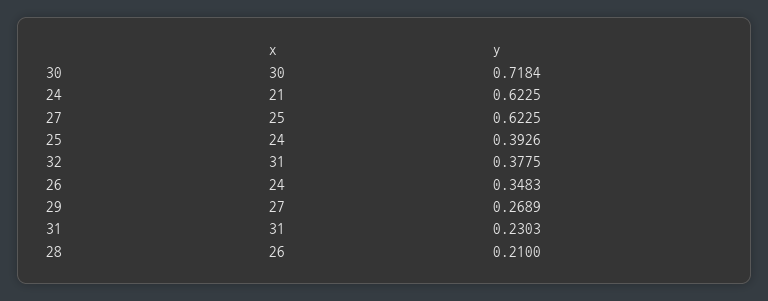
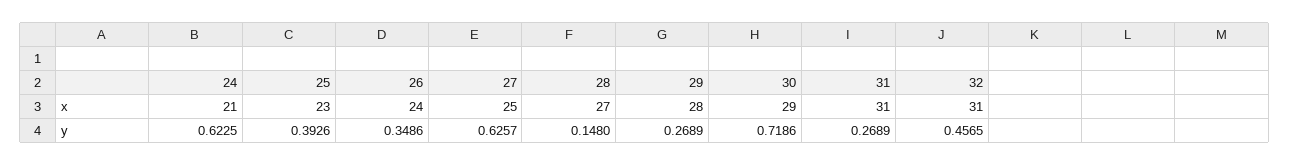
x, 30: 30 -> 29
y, 30: 0.7184 -> 0.7186
y, 27: 0.6225 -> 0.6257
x, 25: 24 -> 23
y, 32: 0.3775 -> 0.4565
y, 26: 0.3483 -> 0.3486
x, 29: 27 -> 28
y, 31: 0.2303 -> 0.2689
x, 28: 26 -> 27
y, 28: 0.21 -> 0.148

